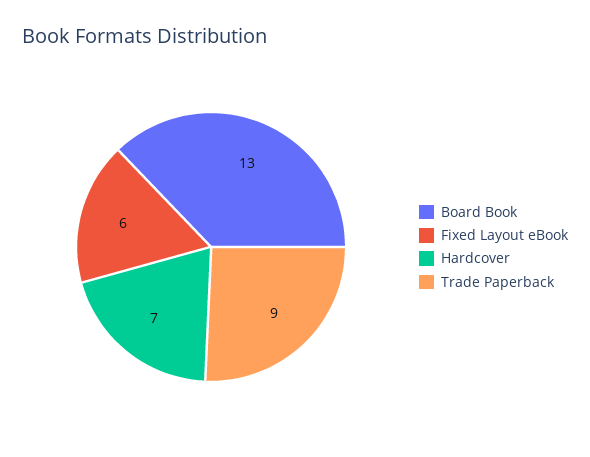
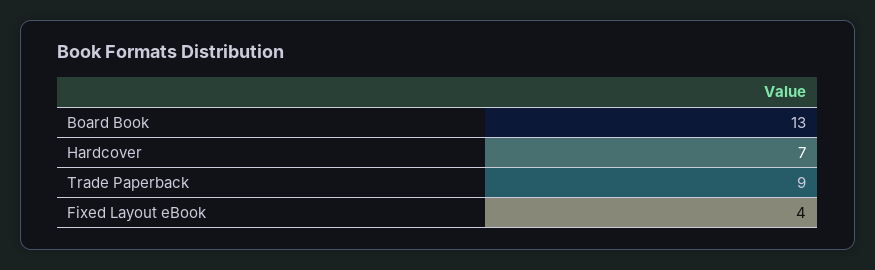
Fixed Layout eBook: 6 -> 4

